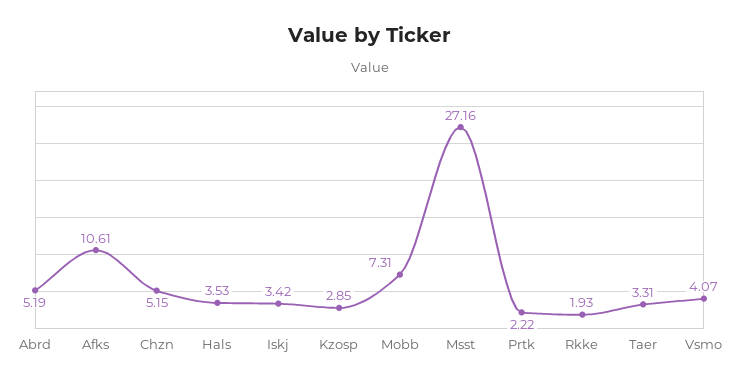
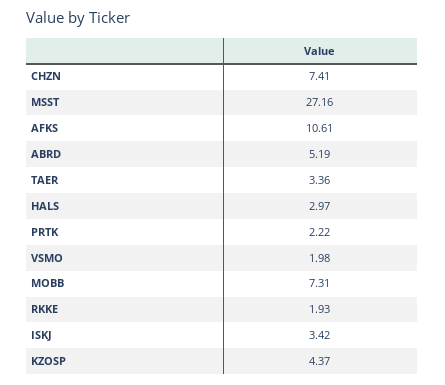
Chzn: 5.15 -> 7.41
Hals: 3.53 -> 2.97
Kzosp: 2.85 -> 4.37
Taer: 3.31 -> 3.36
Vsmo: 4.07 -> 1.98

